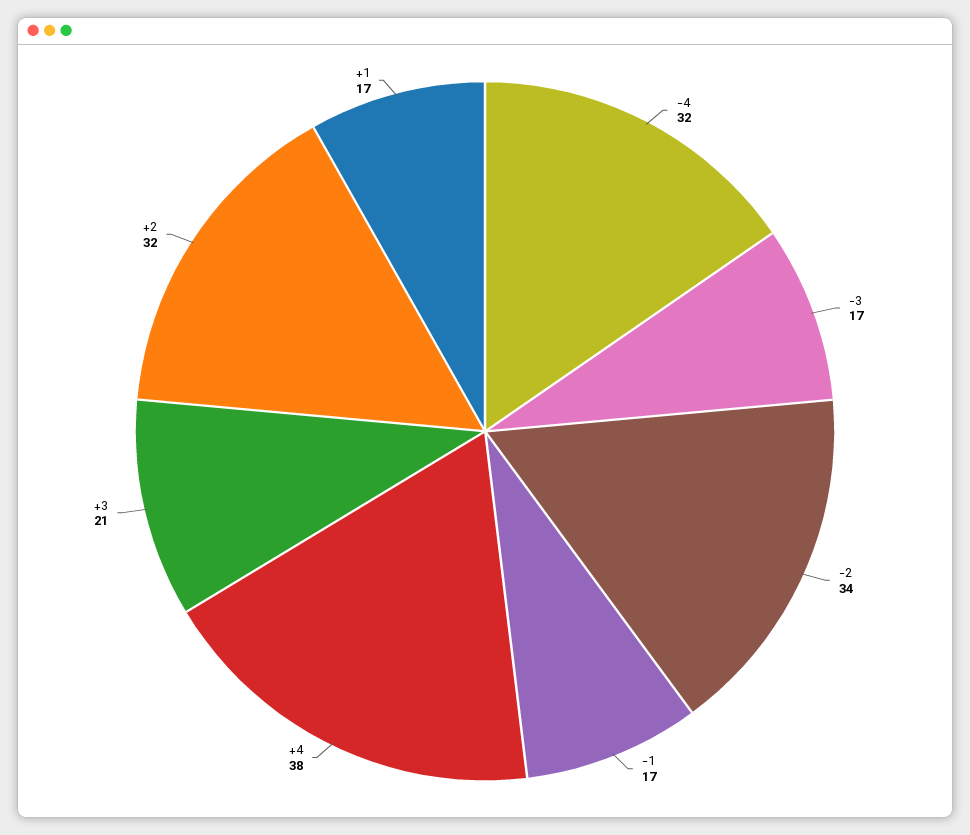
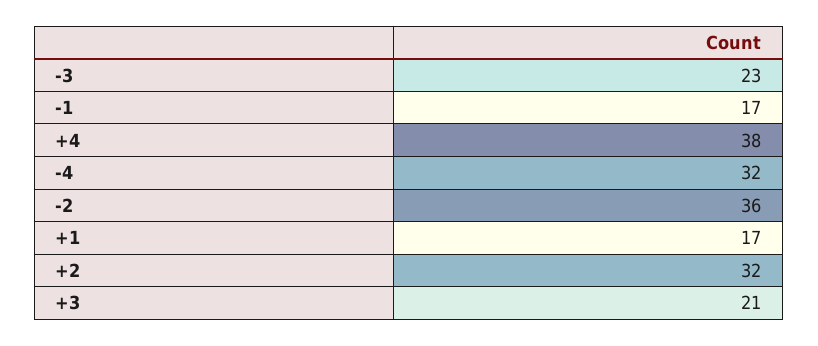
-3: 17 -> 23
-2: 34 -> 36

